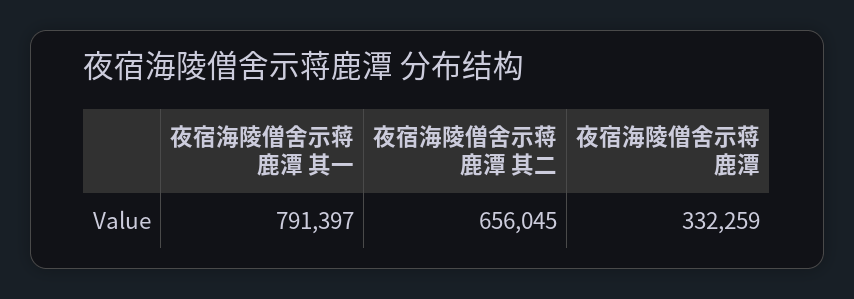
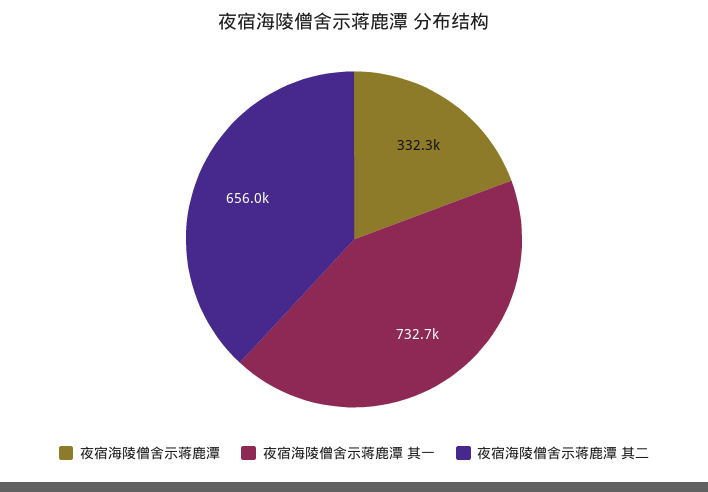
夜宿海陵僧舍示蒋鹿潭 其一: 791397 -> 732700

